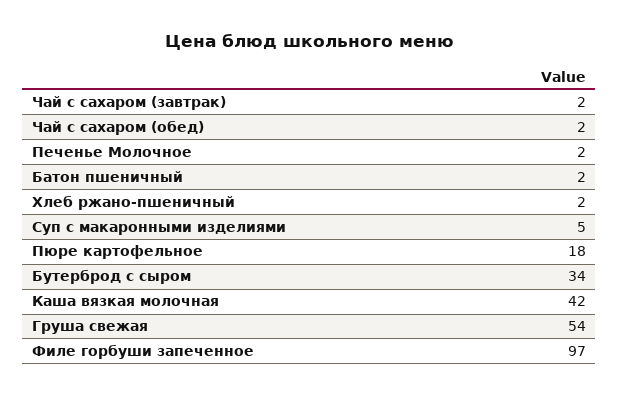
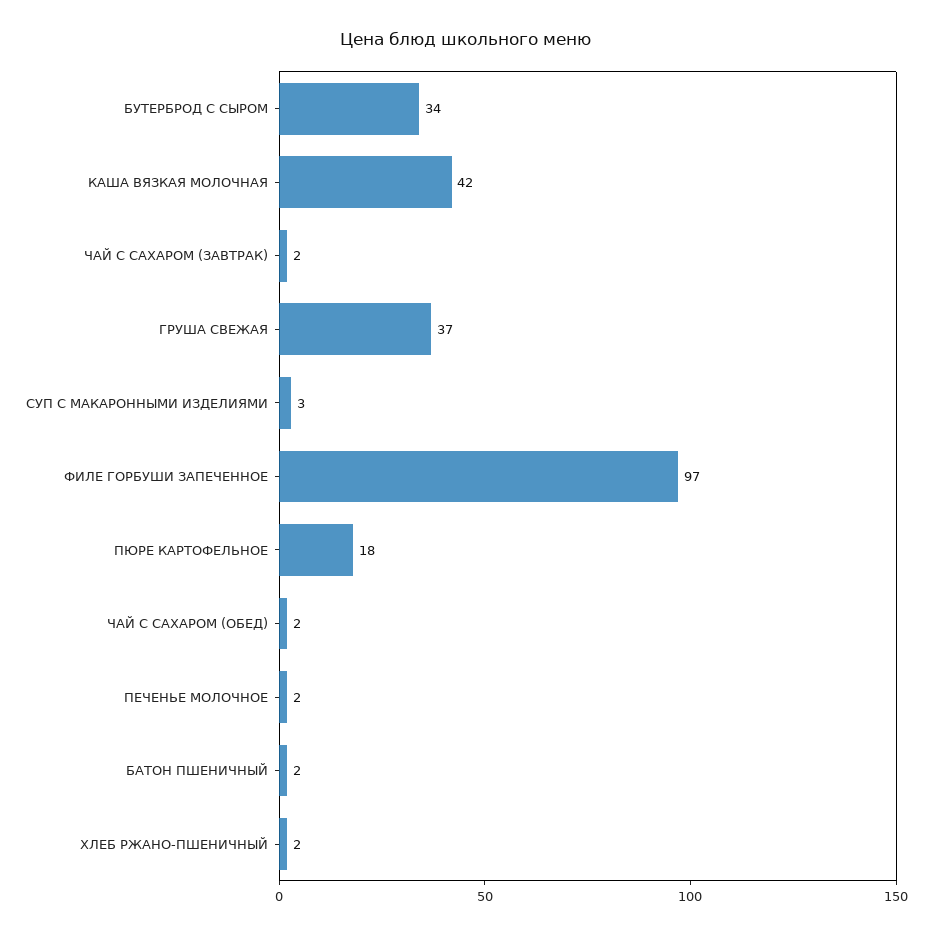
Суп с макаронными изделиями: 5 -> 3
Груша свежая: 54 -> 37

